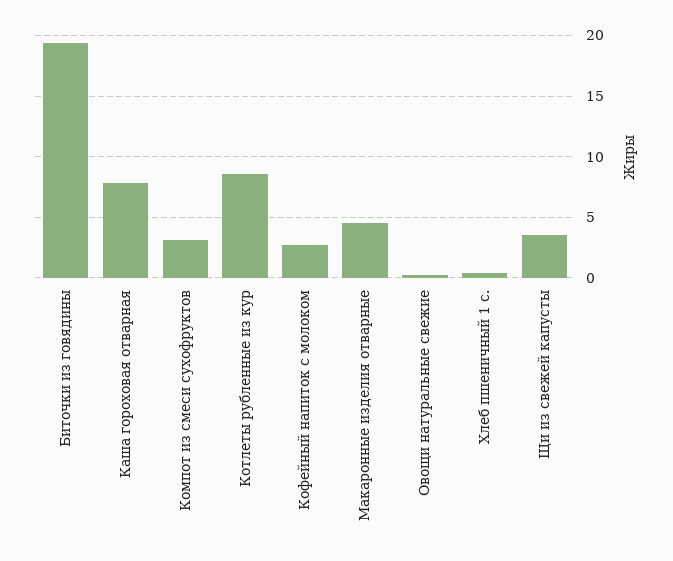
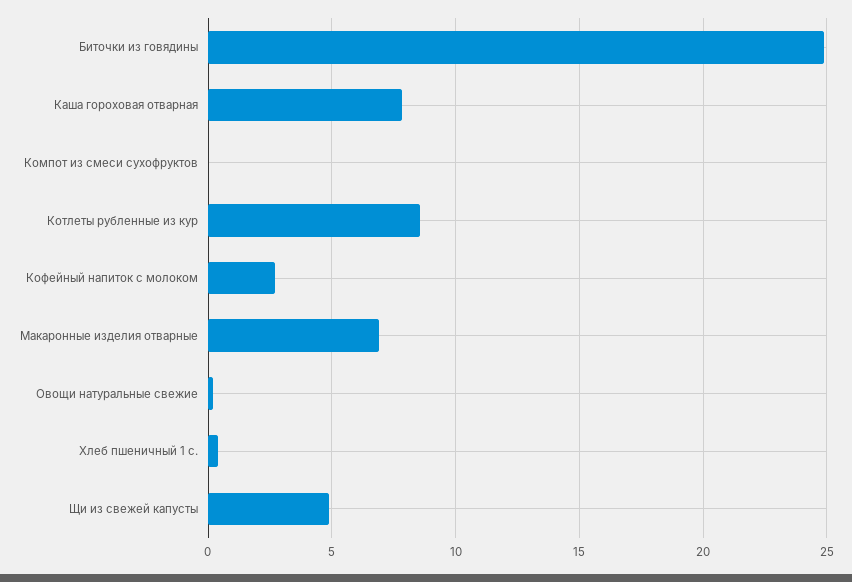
Биточки из говядины: 19.5 -> 25
Компот из смеси сухофруктов: 3 -> 0
Макаронные изделия отварные: 4.5 -> 7
Щи из свежей капусты: 3.5 -> 5

